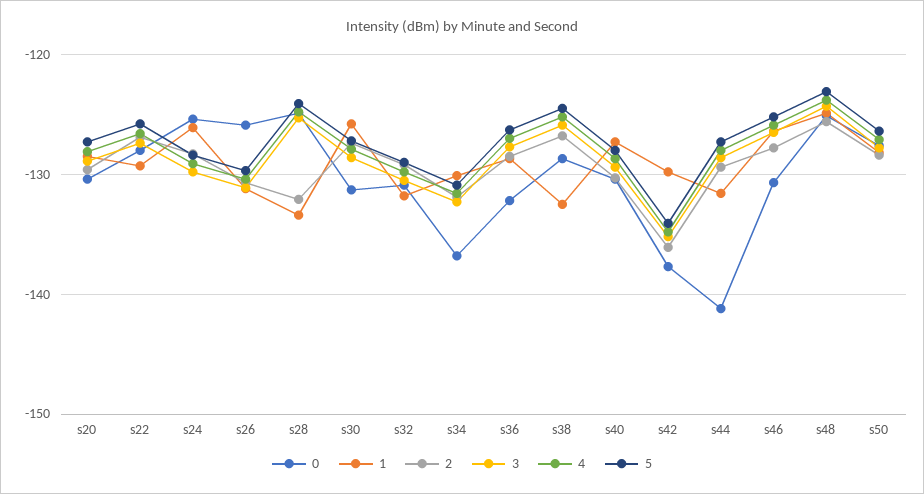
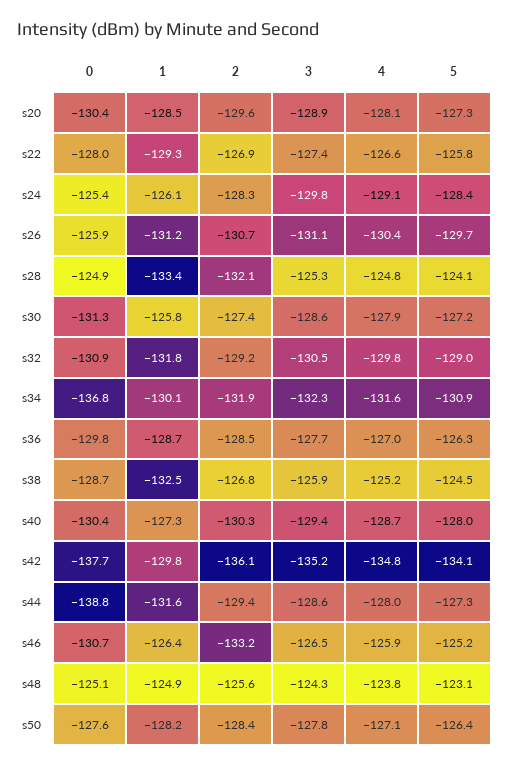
0, s36: -132 -> -129.8
0, s44: -141 -> -138.8
2, s46: -128 -> -133.2

